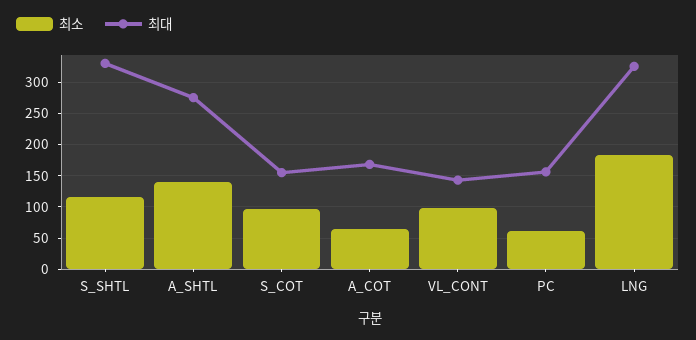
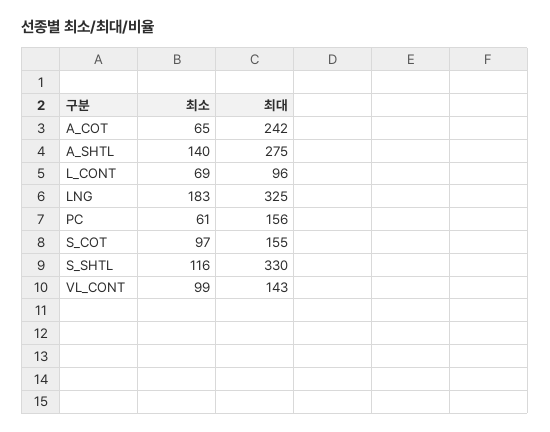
최대, A_COT: 170 -> 242
최소, L_CONT: none -> 69
최대, L_CONT: none -> 96

